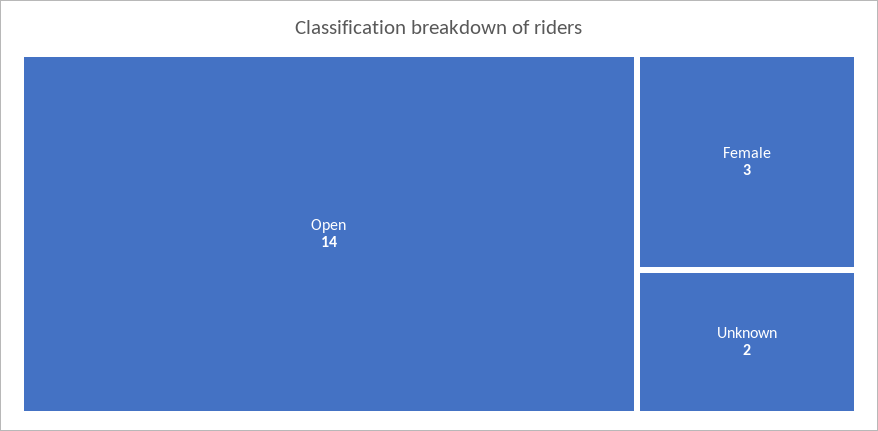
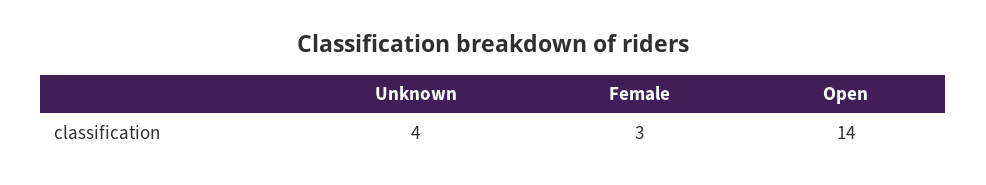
Unknown: 2 -> 4

